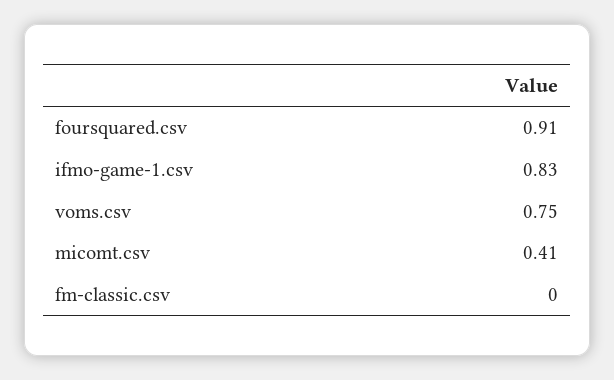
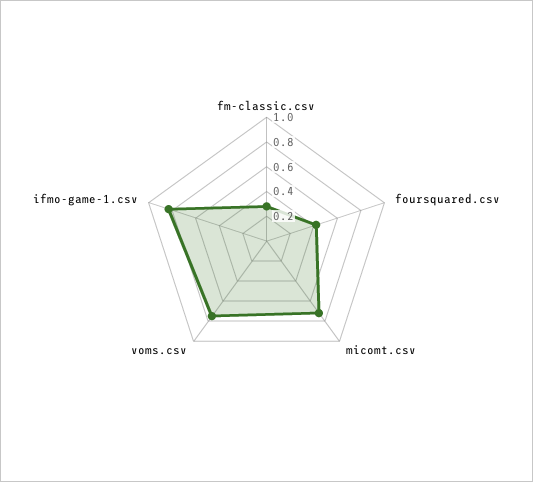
foursquared.csv: 0.91 -> 0.4
micomt.csv: 0.41 -> 0.7
fm-classic.csv: 0 -> 0.3

